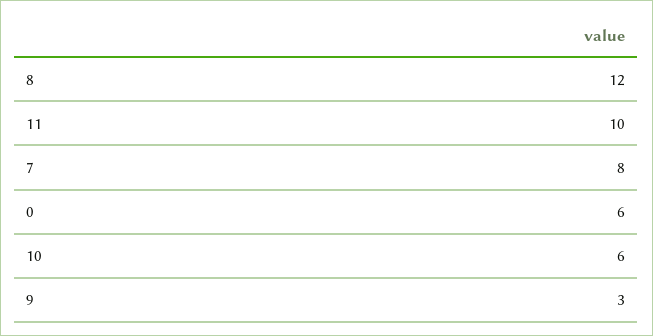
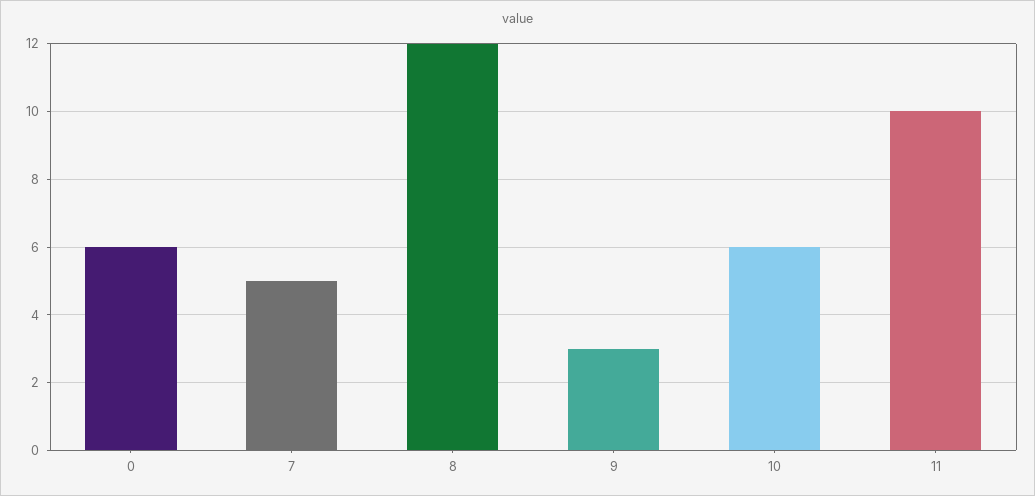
7: 8 -> 5

